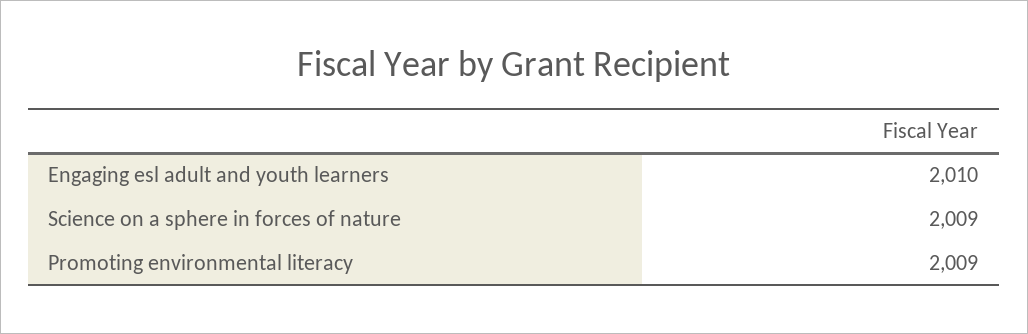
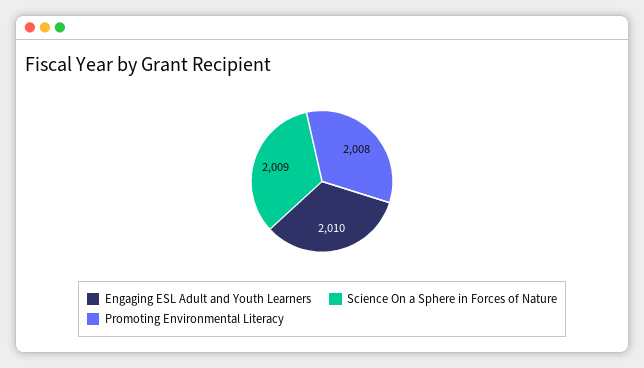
Promoting environmental literacy: 2009 -> 2008

